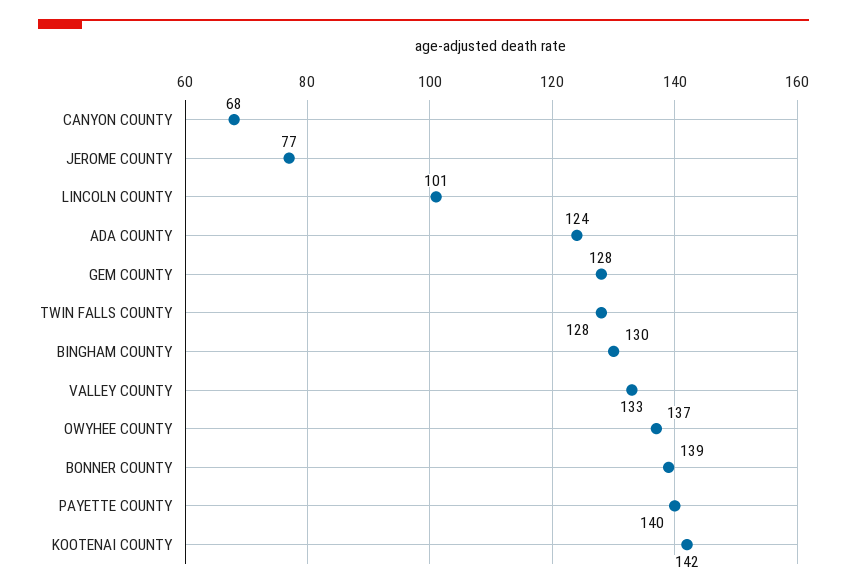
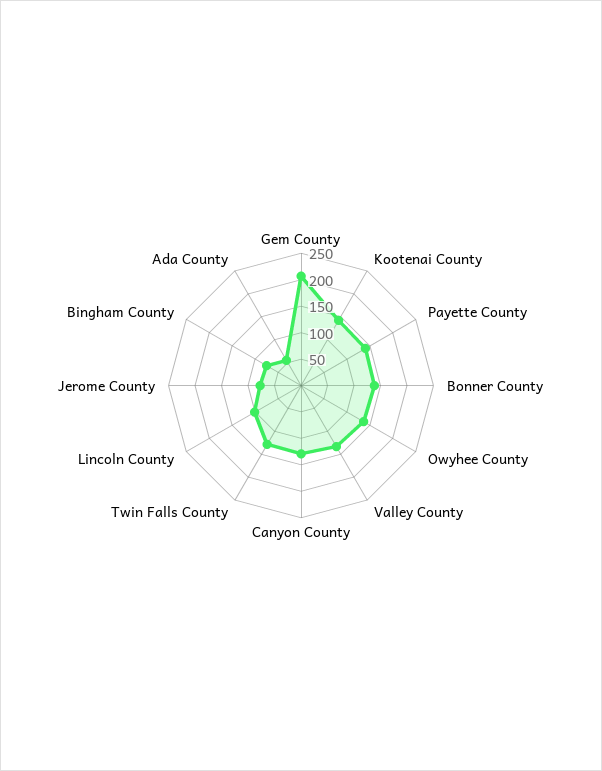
CANYON COUNTY: 68 -> 125
ADA COUNTY: 124 -> 50
GEM COUNTY: 128 -> 200
BINGHAM COUNTY: 130 -> 75

